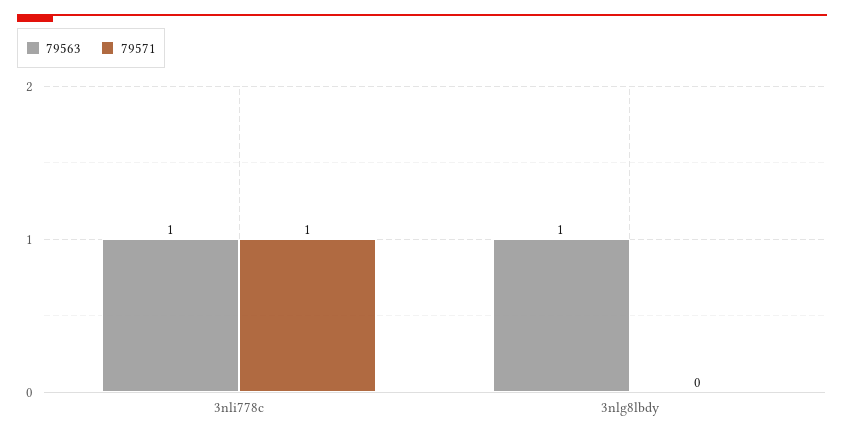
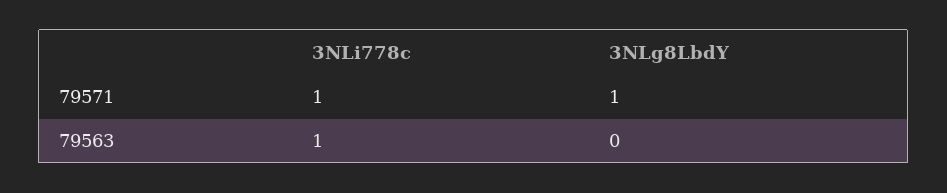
79563, 3nlg8lbdy: 1 -> 0
79571, 3nlg8lbdy: 0 -> 1

